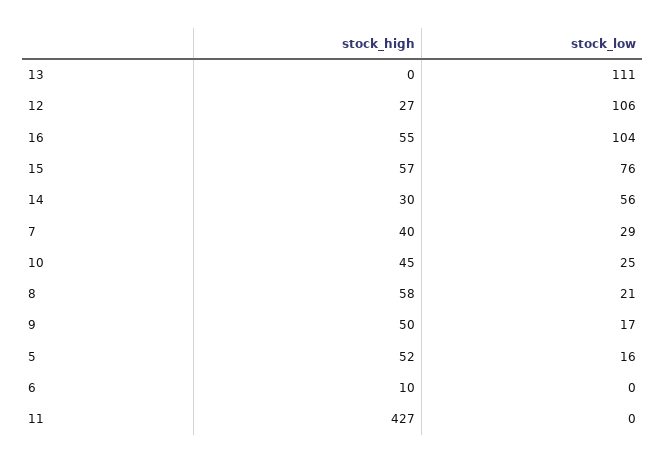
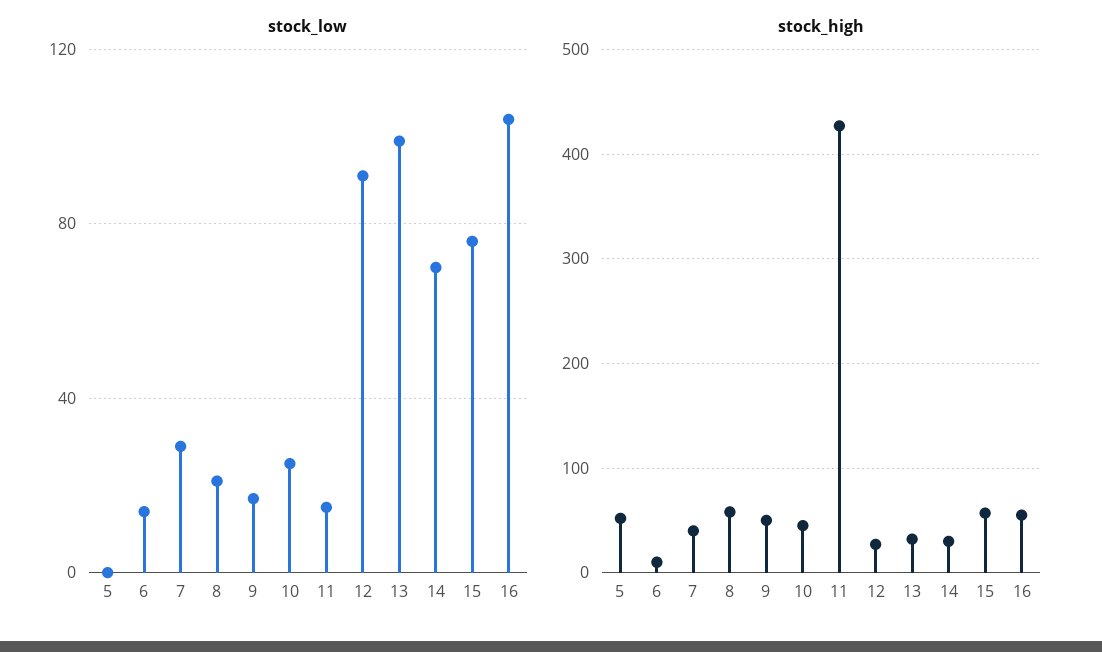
stock_high, 13: 0 -> 30
stock_low, 13: 111 -> 100
stock_low, 12: 106 -> 90
stock_low, 14: 56 -> 70
stock_low, 5: 16 -> 0
stock_low, 6: 0 -> 15
stock_low, 11: 0 -> 15

